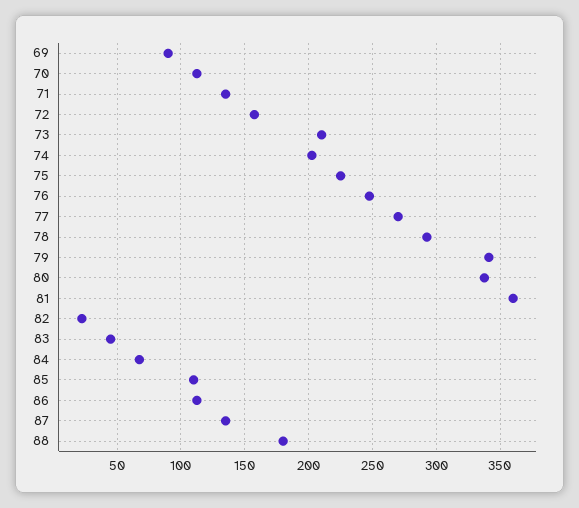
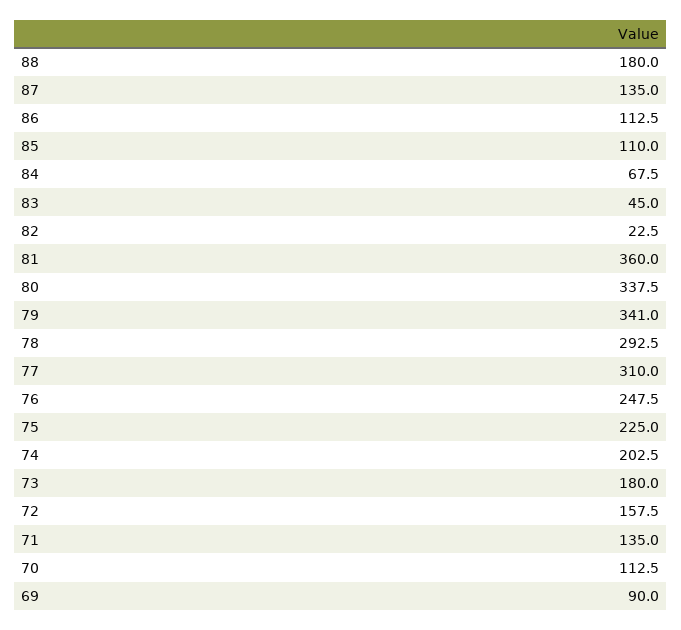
73: 210 -> 180
77: 270 -> 310

